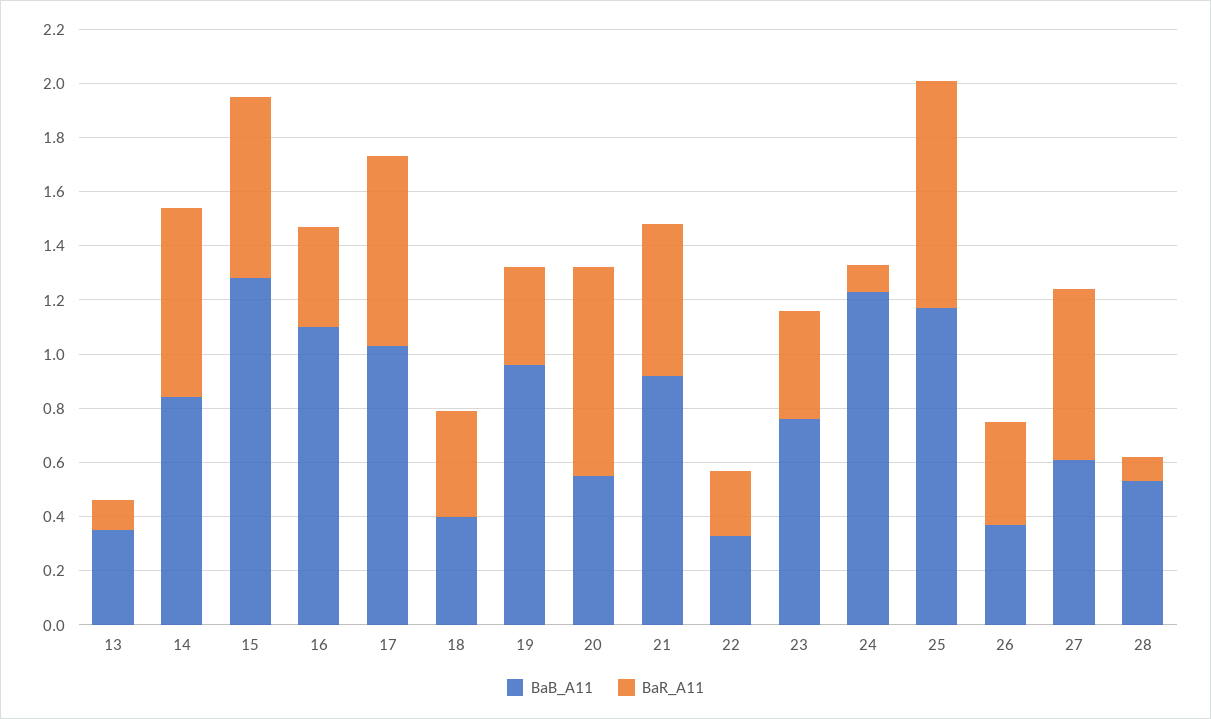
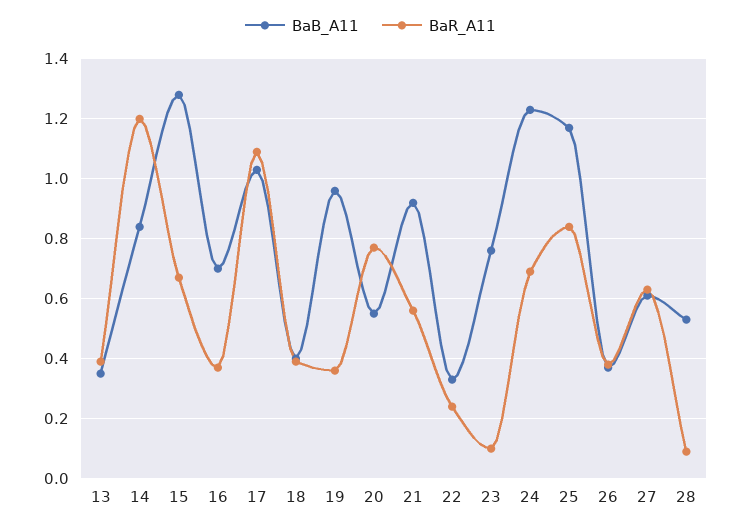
BaR_A11, 13: 0.1 -> 0.4
BaR_A11, 14: 0.7 -> 1.2
BaB_A11, 16: 1.1 -> 0.7
BaR_A11, 17: 0.7 -> 1.1
BaR_A11, 23: 0.4 -> 0.1
BaR_A11, 24: 0.1 -> 0.7

